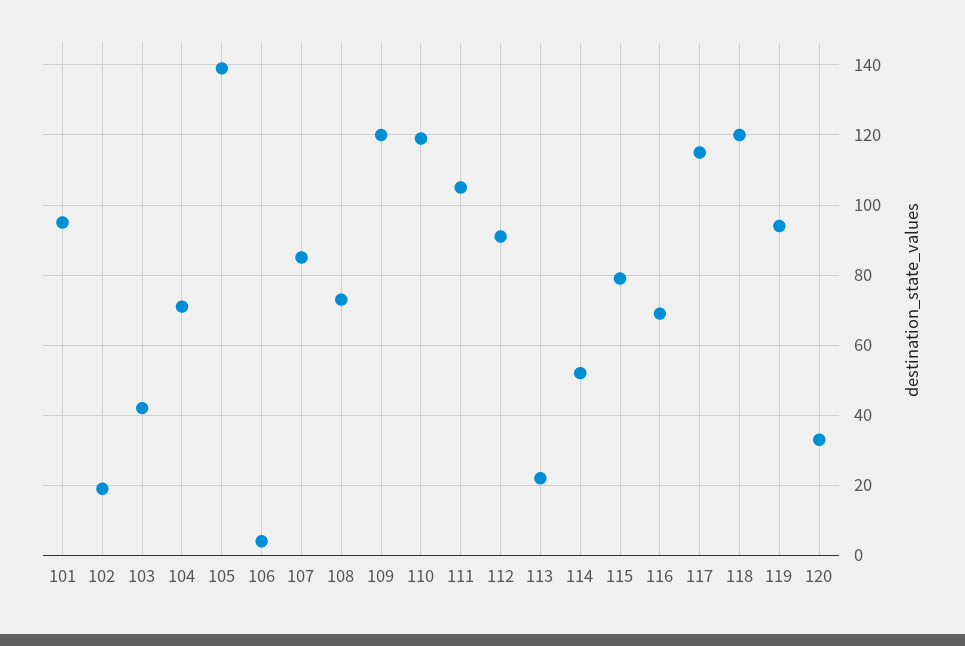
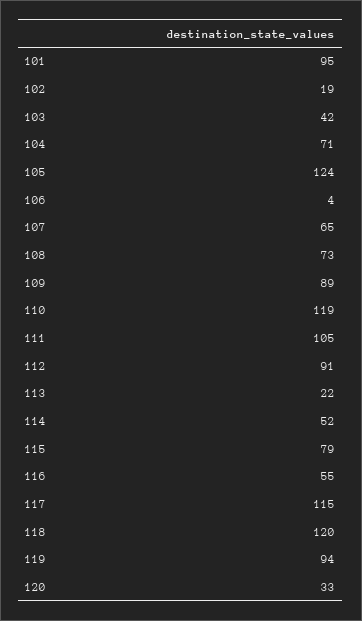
105: 140 -> 124
107: 85 -> 65
109: 120 -> 89
116: 70 -> 55

